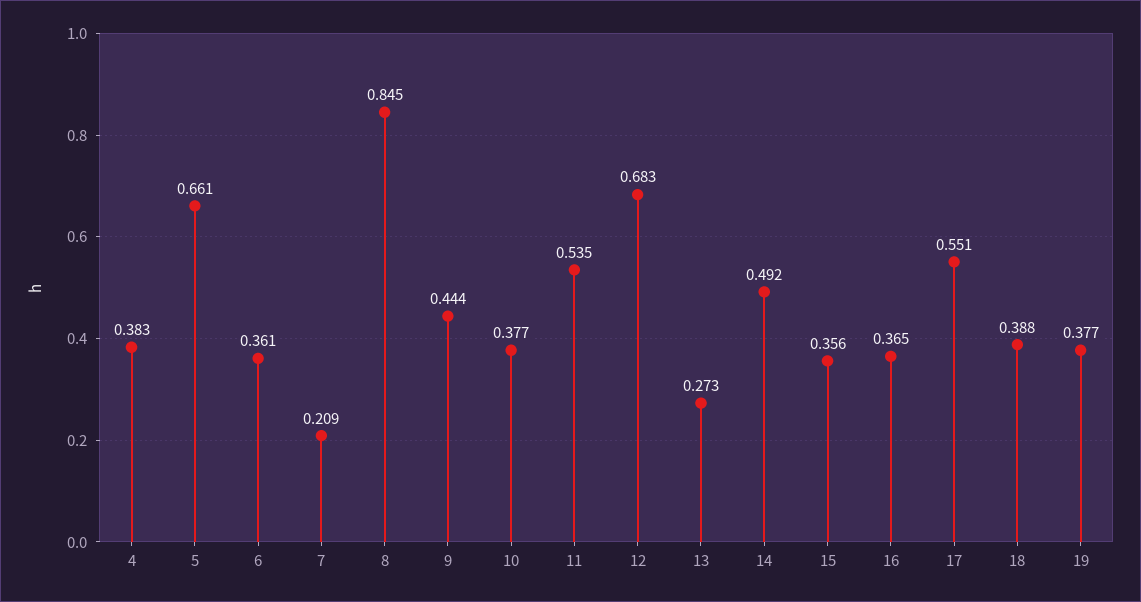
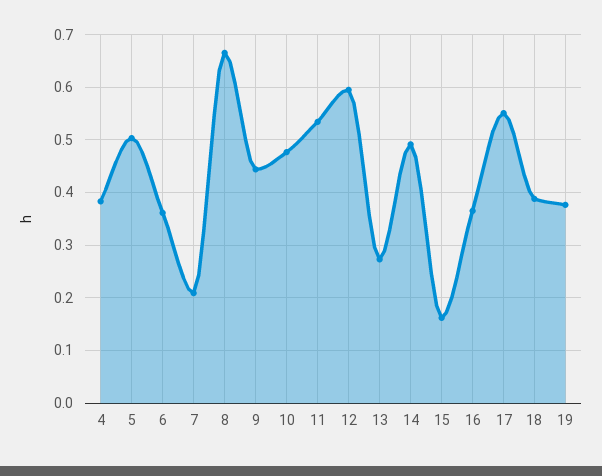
5: 0.661 -> 0.5
8: 0.845 -> 0.66
10: 0.377 -> 0.48
12: 0.683 -> 0.6
15: 0.356 -> 0.16

